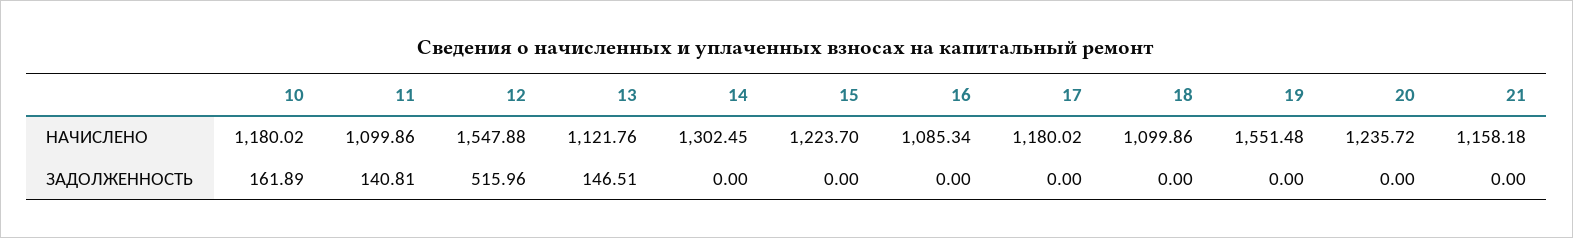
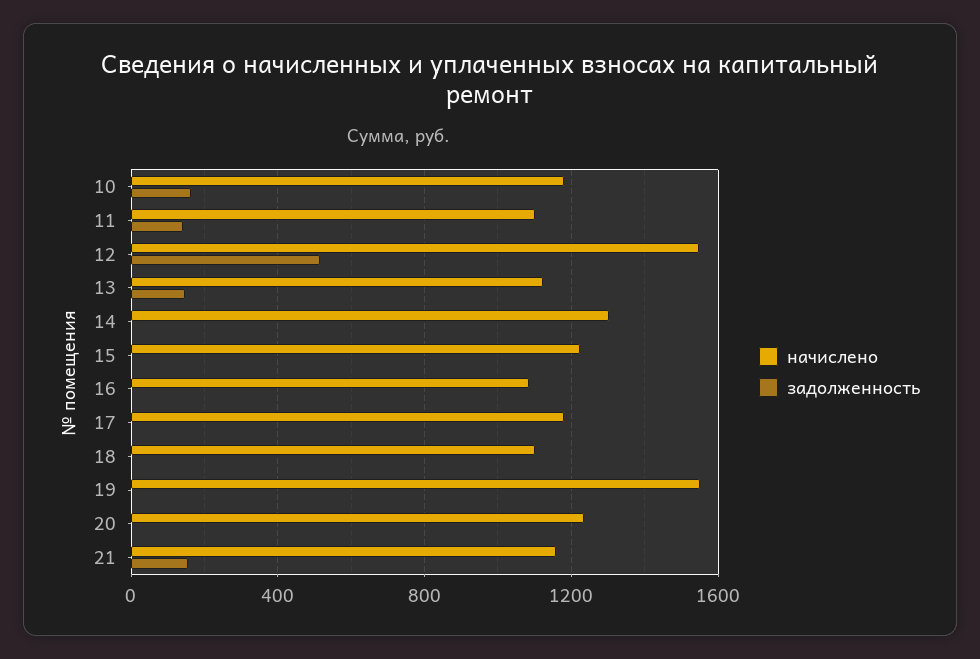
ЗАДОЛЖЕННОСТЬ, 21: 0 -> 150

